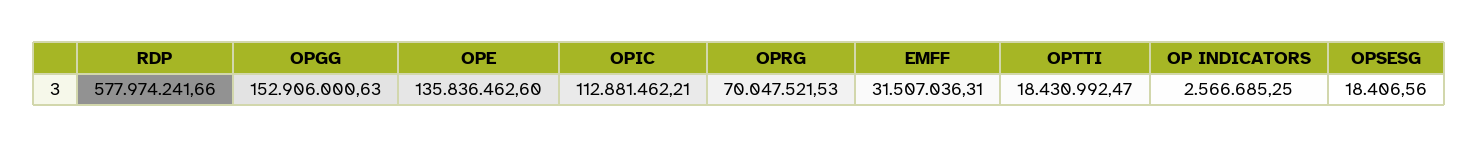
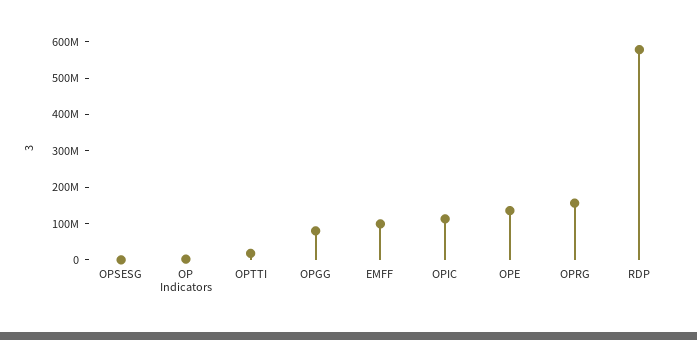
OPGG: 152906000.63 -> 75000000
OPRG: 70047521.53 -> 150000000
EMFF: 31507036.31 -> 100000000

